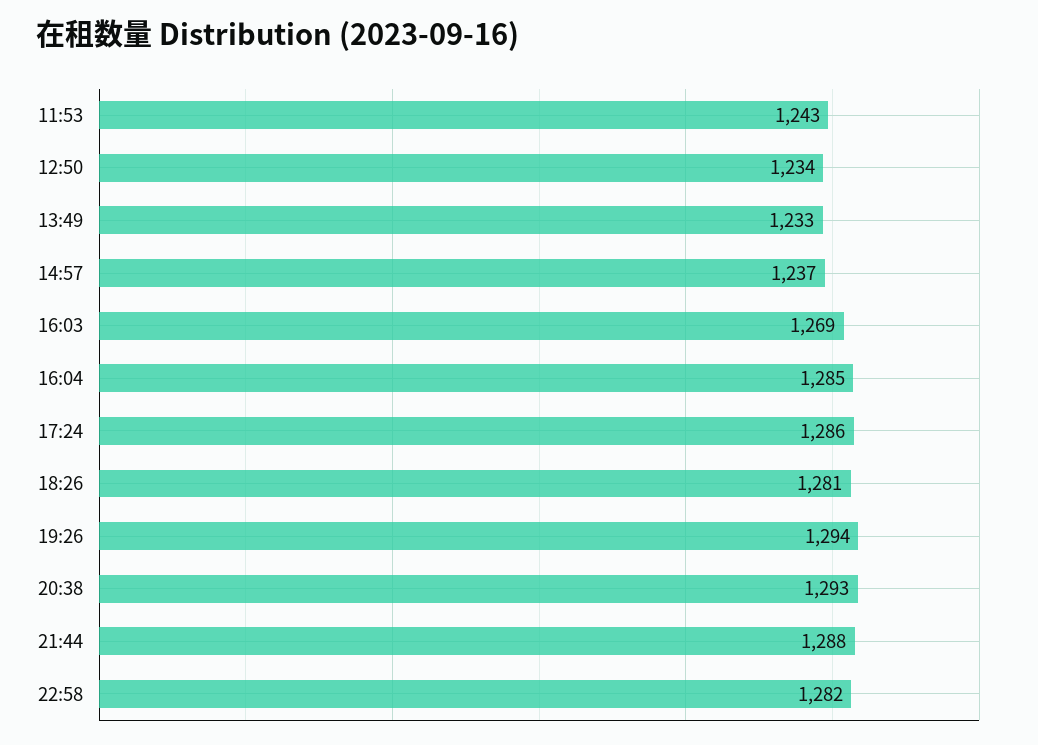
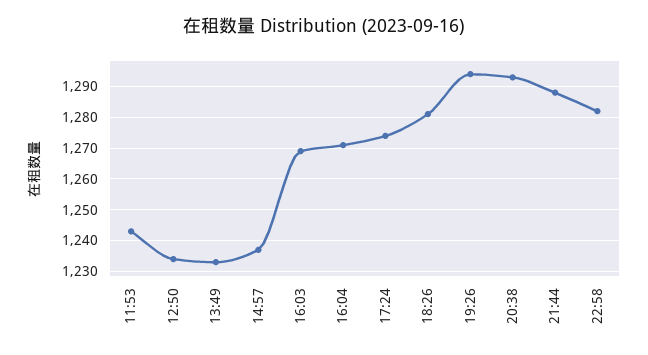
16:04: 1285 -> 1270
17:24: 1286 -> 1275

